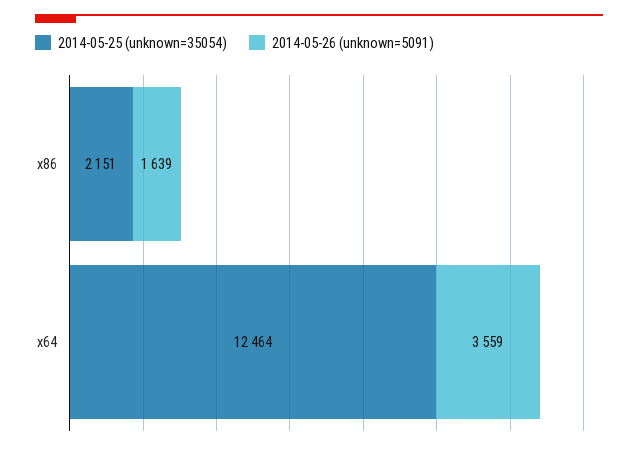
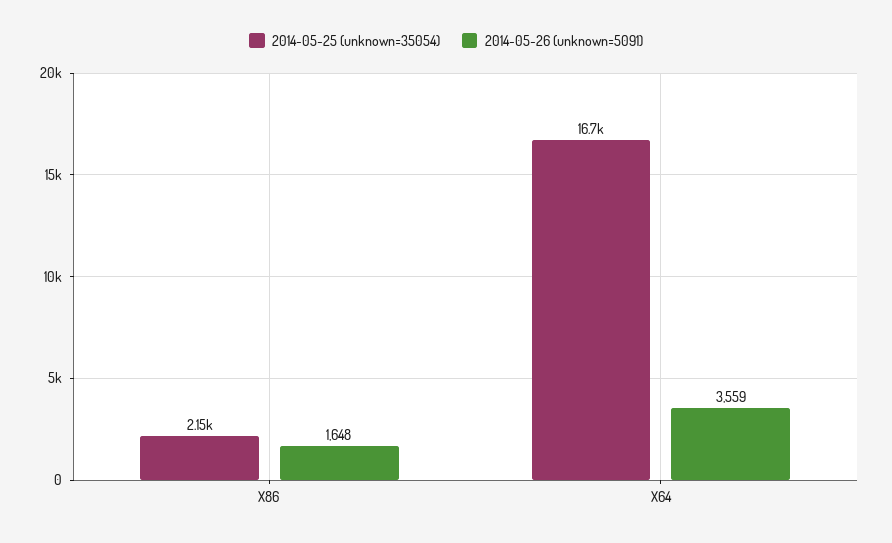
2014-05-26 (unknown=5091), x86: 1639 -> 1648
2014-05-25 (unknown=35054), x64: 12464 -> 16700

